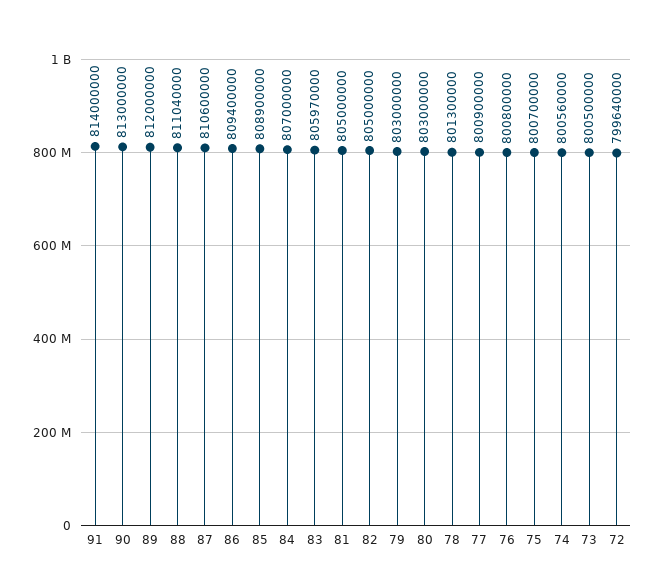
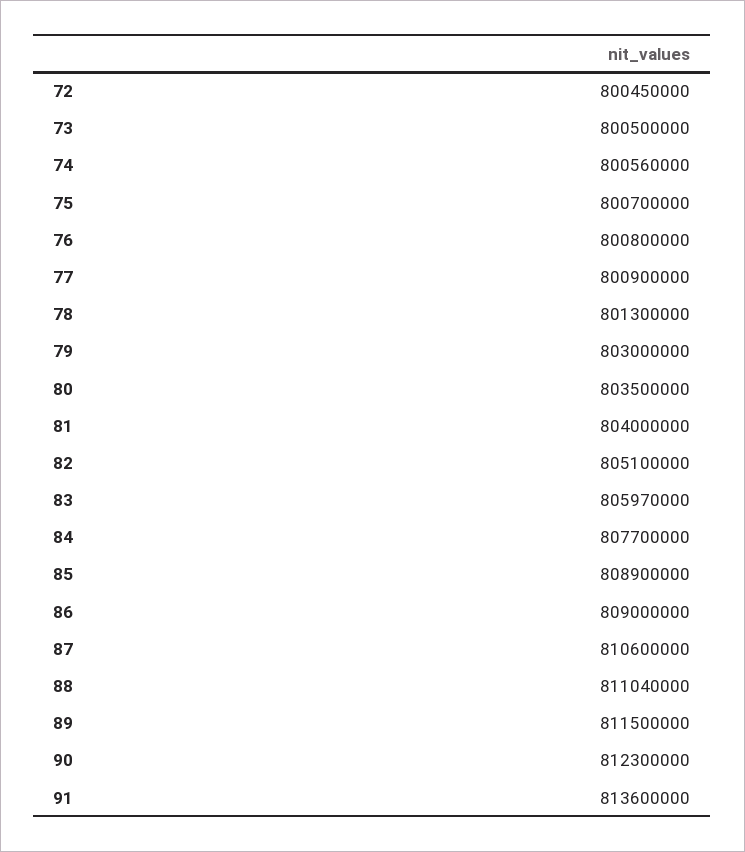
91: 814000000 -> 813600000
90: 813000000 -> 812300000
89: 812000000 -> 811500000
86: 809400000 -> 809000000
84: 807000000 -> 807700000
81: 805000000 -> 804000000
82: 805000000 -> 805100000
80: 803000000 -> 803500000
72: 799640000 -> 800450000

